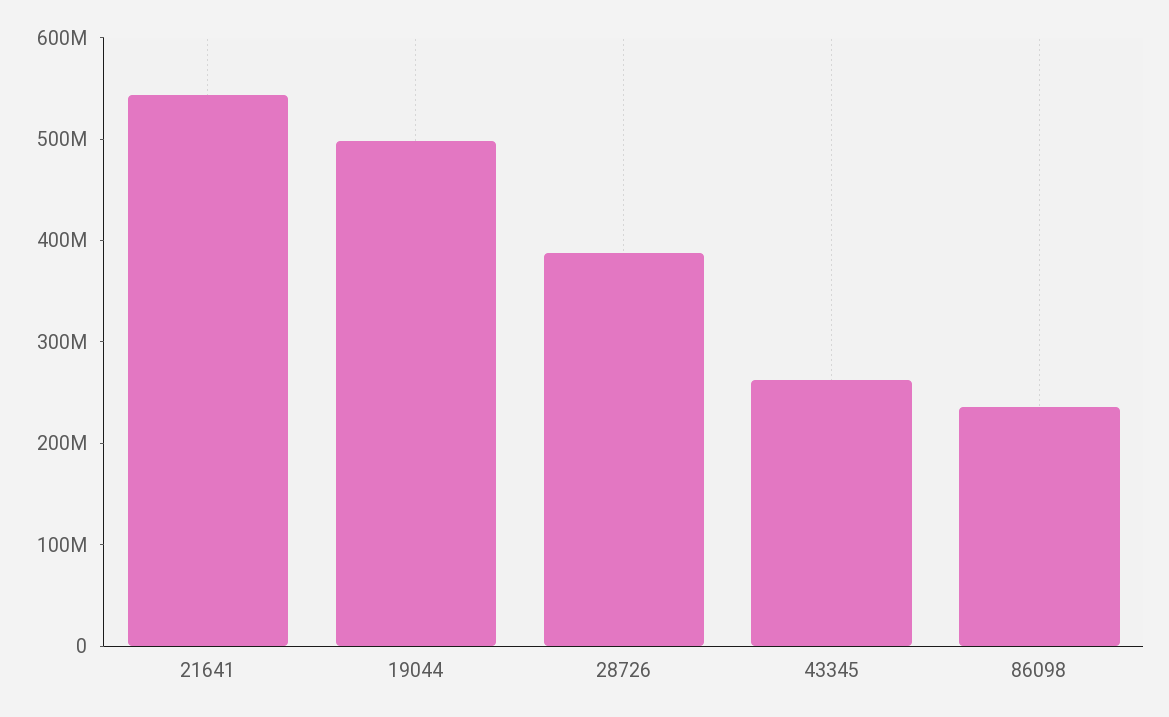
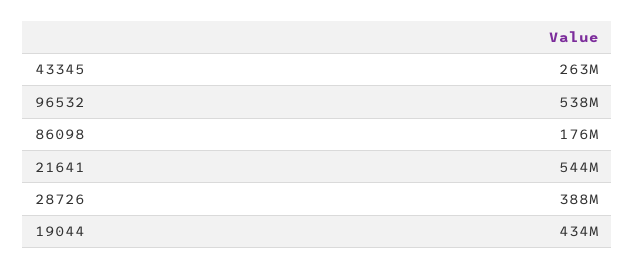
19044: 500000000 -> 434000000
86098: 240000000 -> 176000000
96532: none -> 538000000

